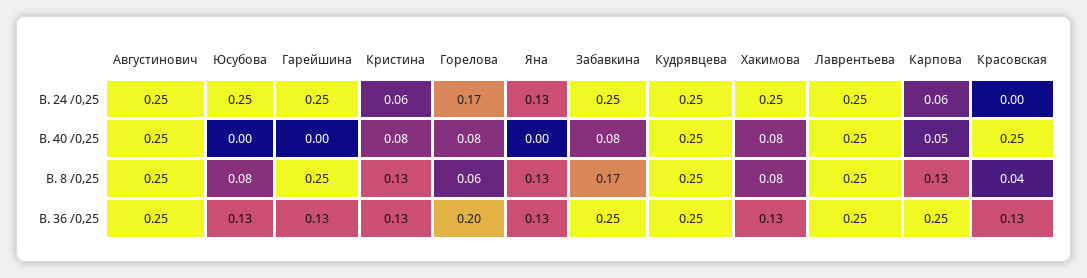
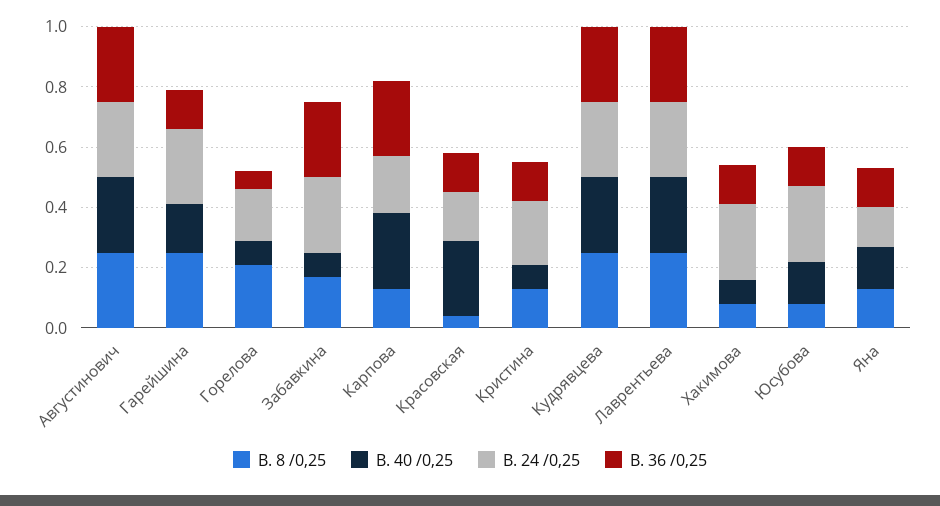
В. 24 /0,25, Кристина: 0.06 -> 0.2
В. 24 /0,25, Карпова: 0.06 -> 0.2
В. 24 /0,25, Красовская: 0 -> 0.15
В. 40 /0,25, Юсубова: 0 -> 0.15
В. 40 /0,25, Гарейшина: 0 -> 0.15
В. 40 /0,25, Яна: 0 -> 0.15
В. 40 /0,25, Карпова: 0.05 -> 0.25
В. 8 /0,25, Горелова: 0.06 -> 0.2
В. 36 /0,25, Горелова: 0.2 -> 0.05

